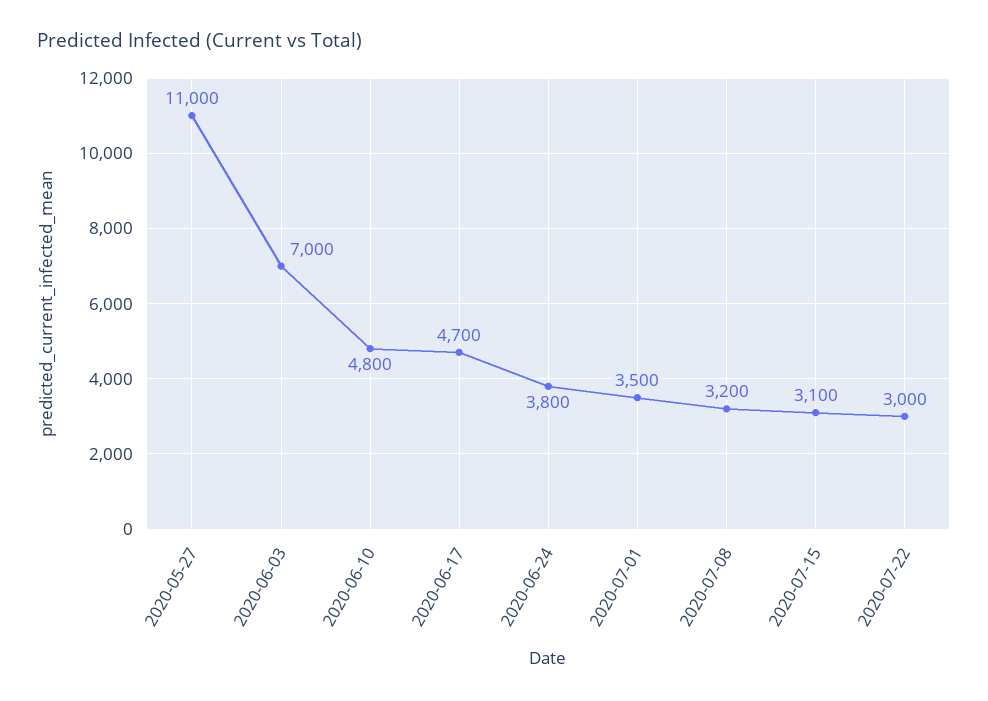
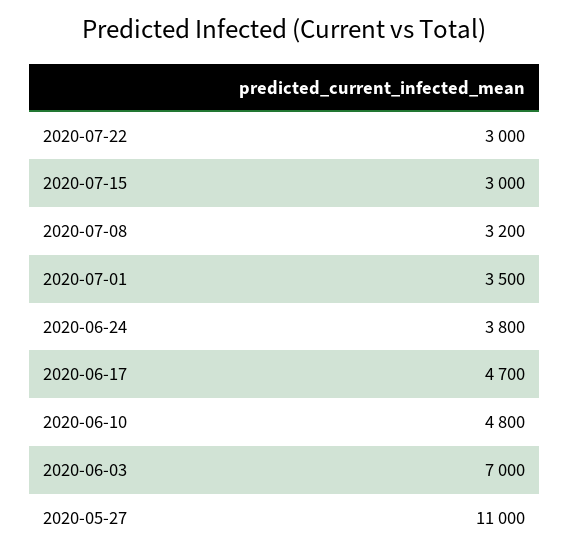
2020-07-15: 3100 -> 3000

